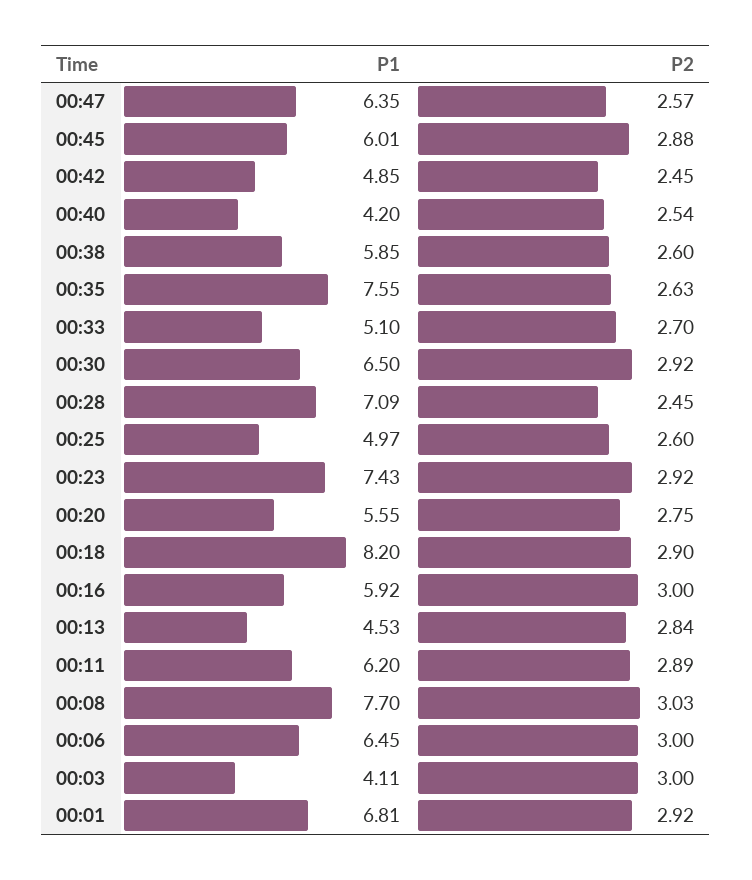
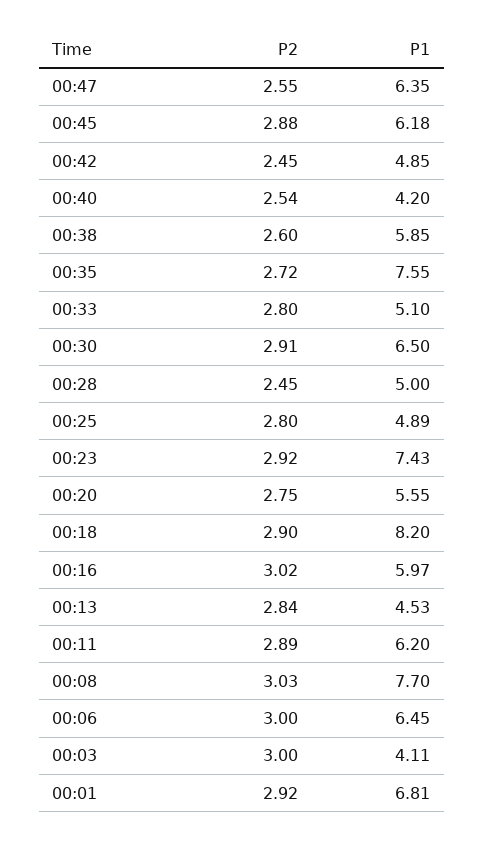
P2, 00:47: 2.57 -> 2.55
P1, 00:45: 6.01 -> 6.18
P2, 00:35: 2.63 -> 2.72
P2, 00:33: 2.7 -> 2.8
P2, 00:30: 2.92 -> 2.91
P1, 00:28: 7.09 -> 5
P1, 00:25: 4.97 -> 4.89
P2, 00:25: 2.6 -> 2.8
P1, 00:16: 5.92 -> 5.97
P2, 00:16: 3 -> 3.02

